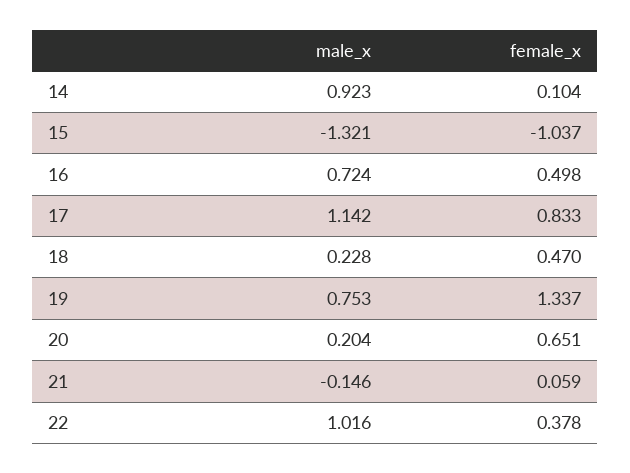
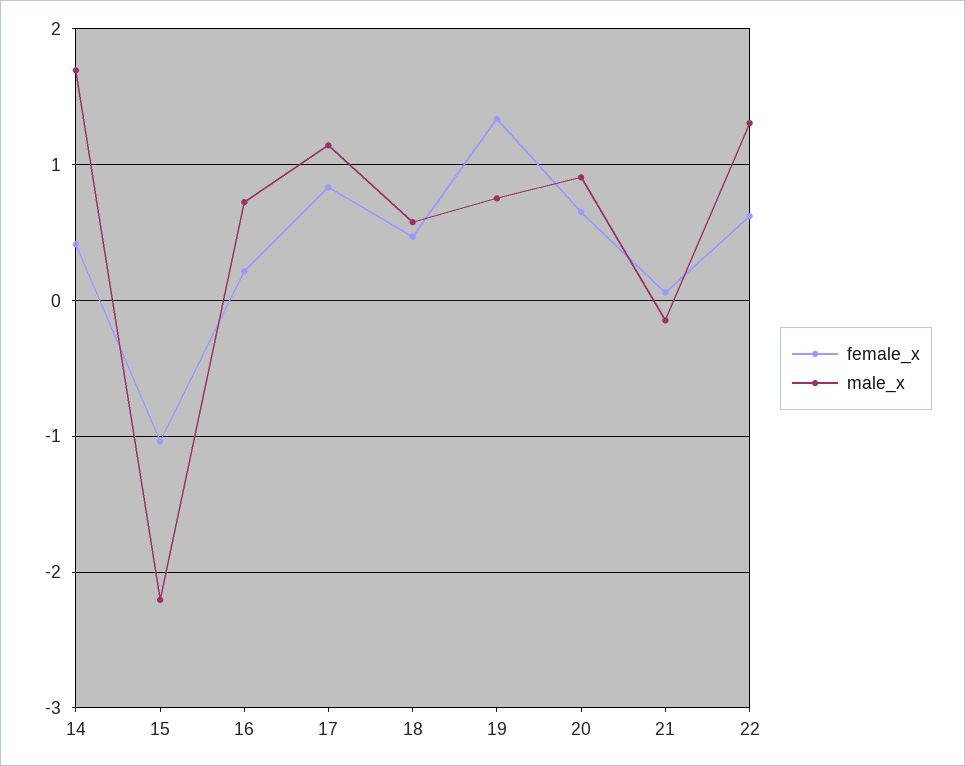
male_x, 14: 0.923 -> 1.7
female_x, 14: 0.104 -> 0.4
male_x, 15: -1.321 -> -2.2
female_x, 16: 0.498 -> 0.2
male_x, 18: 0.228 -> 0.6
male_x, 20: 0.204 -> 0.9
male_x, 22: 1.016 -> 1.3
female_x, 22: 0.378 -> 0.6

